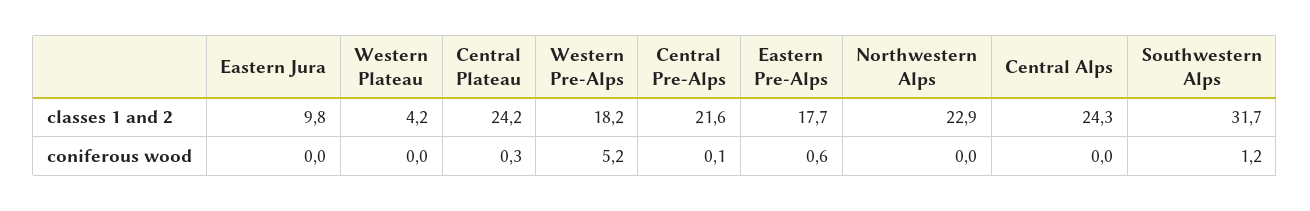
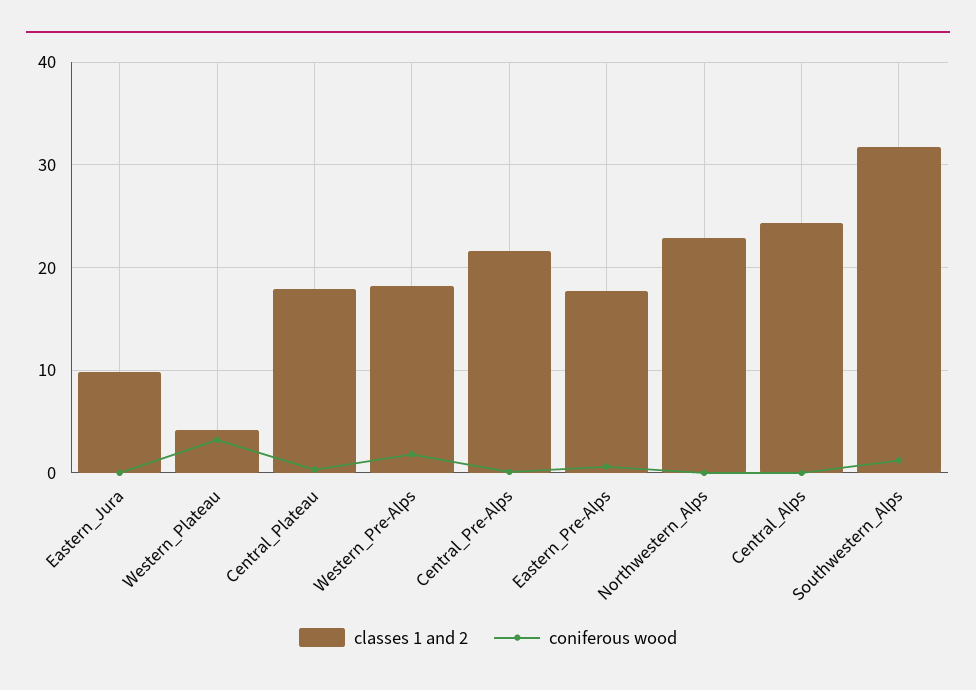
classes 1 and 2, Central Plateau: 24.2 -> 18
coniferous wood, Western Plateau: 0 -> 3
coniferous wood, Western Pre-Alps: 5.2 -> 2

